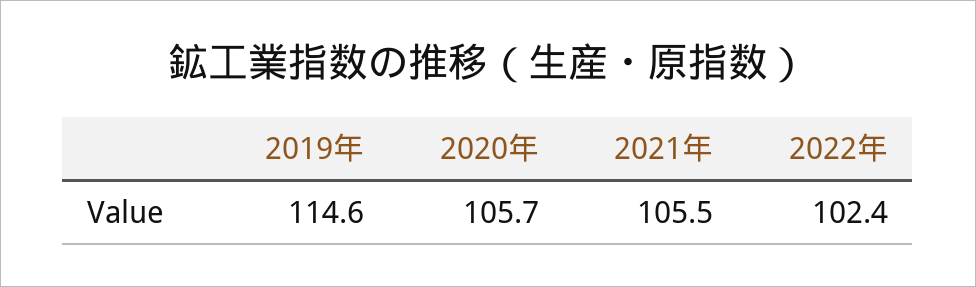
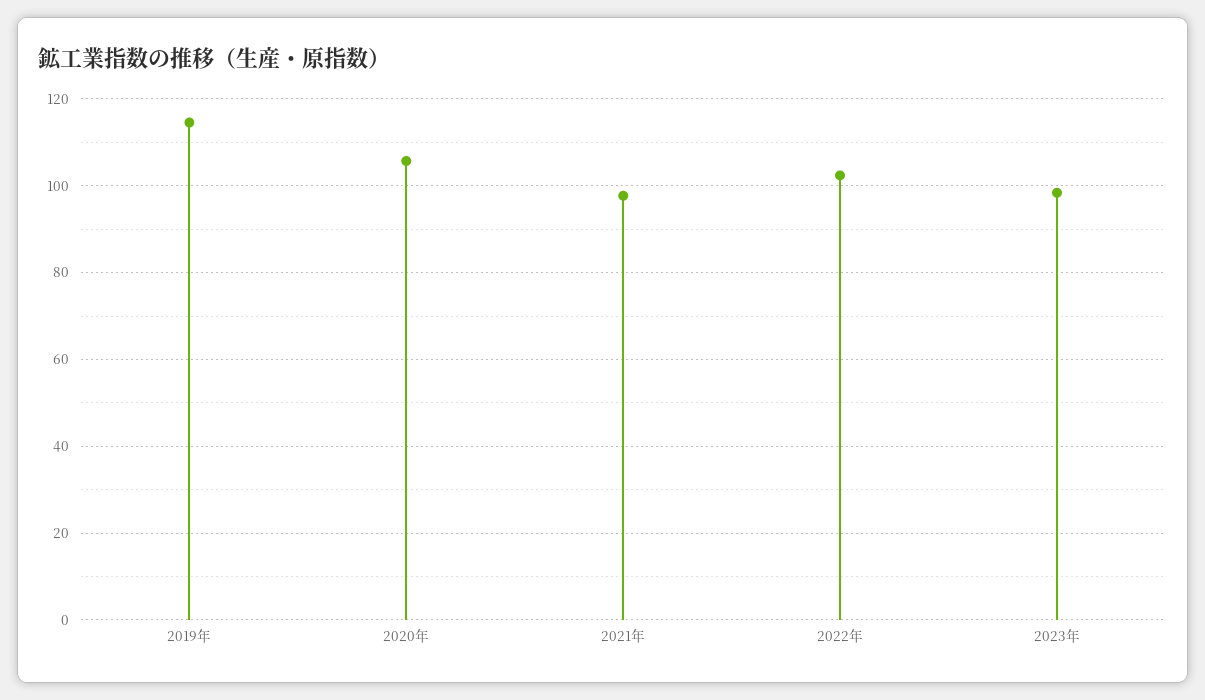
2021年: 105.5 -> 98
2023年: none -> 98

